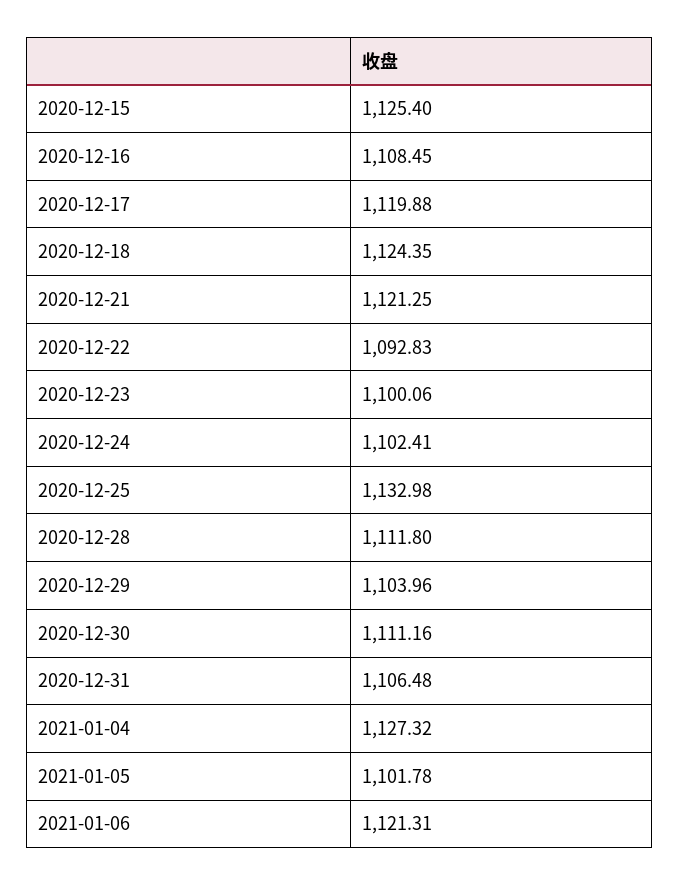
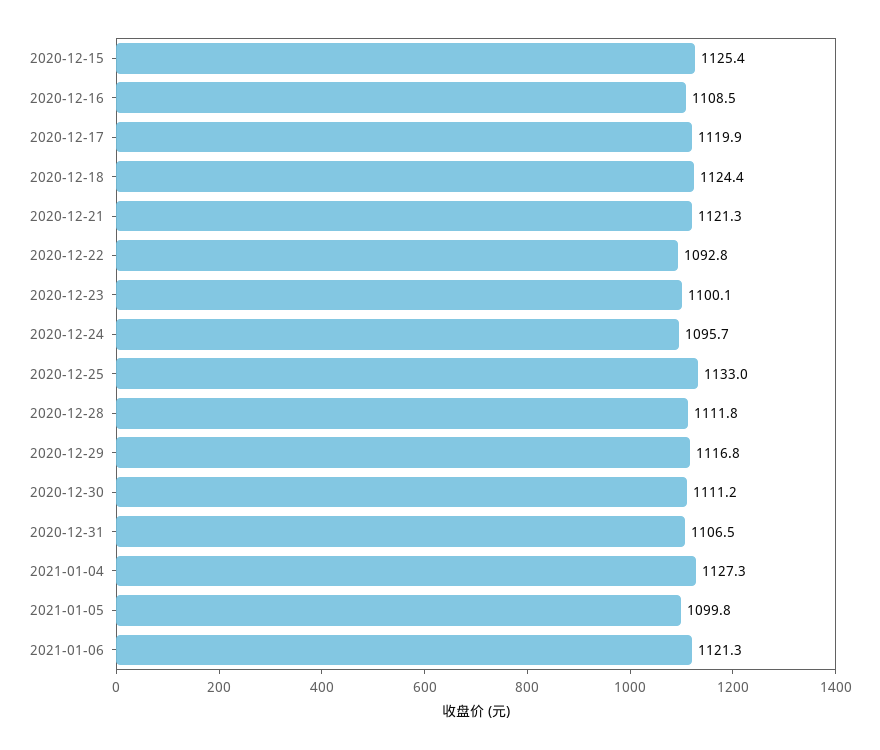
2020-12-24: 1102.41 -> 1095.7
2020-12-29: 1103.96 -> 1116.8
2021-01-05: 1101.78 -> 1099.8

